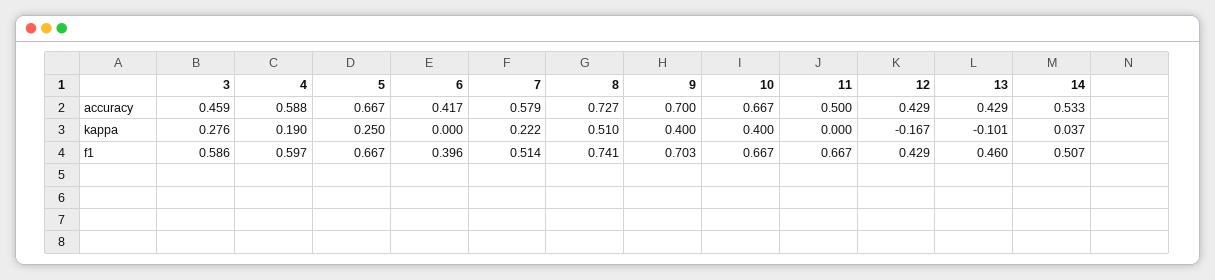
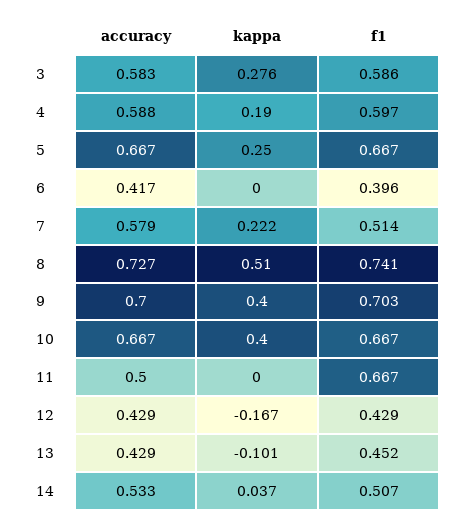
3, accuracy: 0.459 -> 0.583
13, f1: 0.46 -> 0.452

